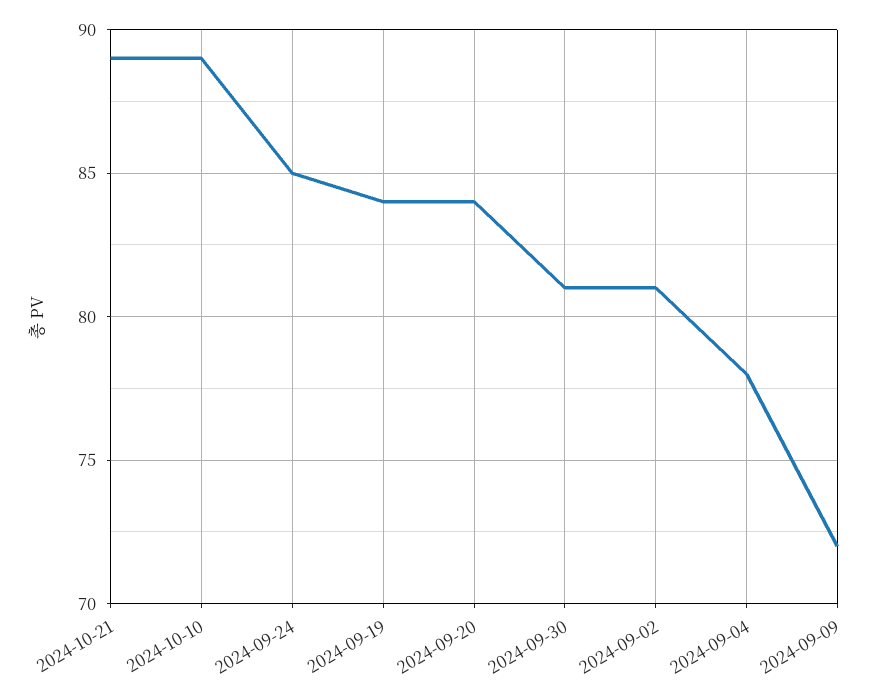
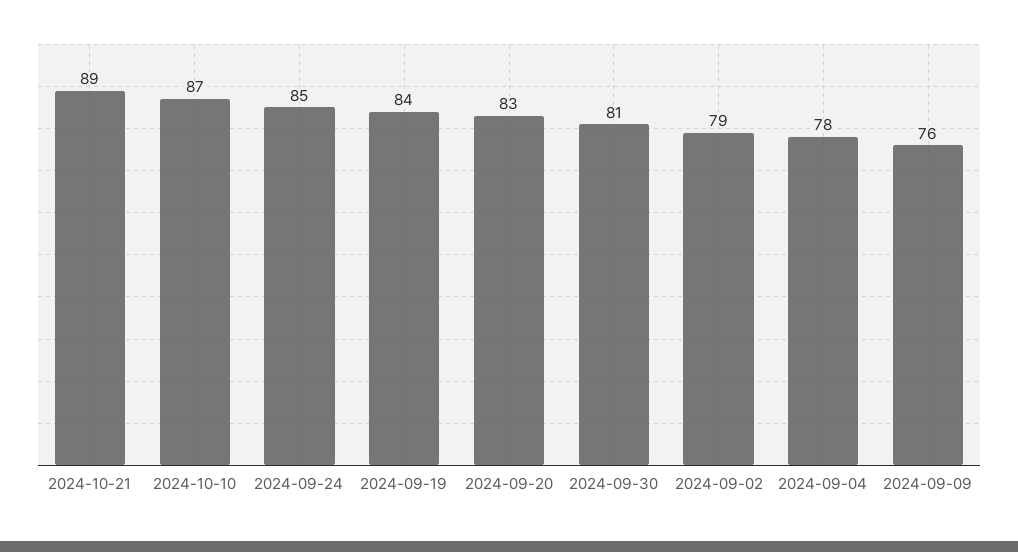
2024-10-10: 89 -> 87
2024-09-20: 84 -> 83
2024-09-02: 81 -> 79
2024-09-09: 72 -> 76

